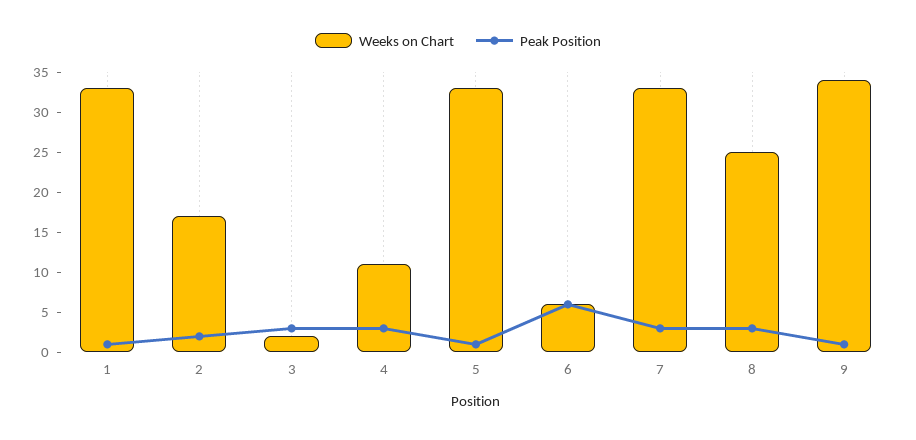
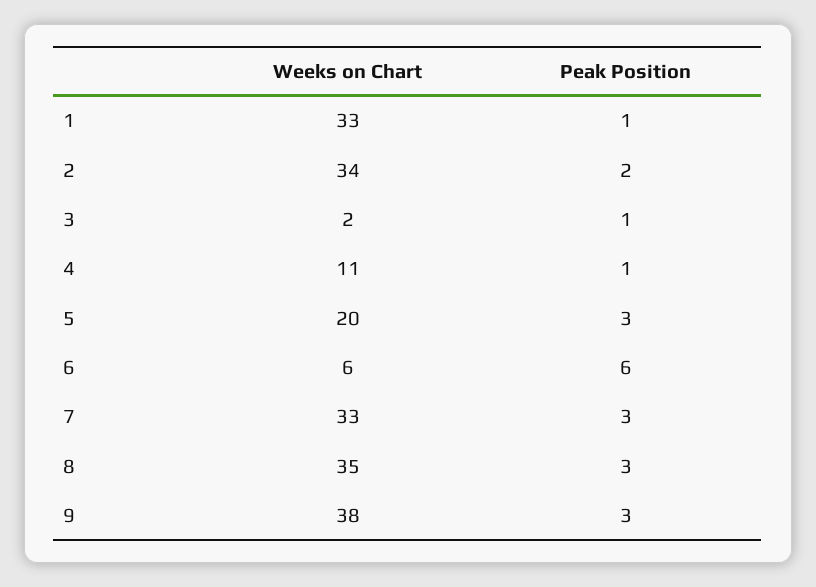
Weeks on Chart, 2: 17 -> 34
Peak Position, 3: 3 -> 1
Peak Position, 4: 3 -> 1
Weeks on Chart, 5: 33 -> 20
Peak Position, 5: 1 -> 3
Weeks on Chart, 8: 25 -> 35
Weeks on Chart, 9: 34 -> 38
Peak Position, 9: 1 -> 3

